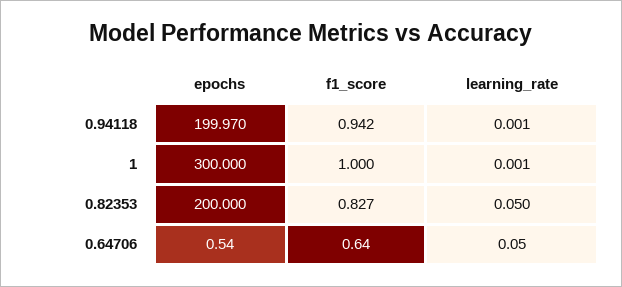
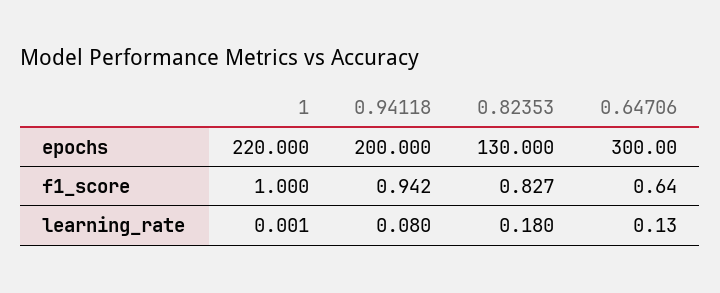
epochs, 0.94118: 199.97 -> 200
learning_rate, 0.94118: 0.001 -> 0.08
epochs, 1: 300 -> 220
epochs, 0.82353: 200 -> 130
learning_rate, 0.82353: 0.05 -> 0.18
epochs, 0.64706: 0.54 -> 300
learning_rate, 0.64706: 0.05 -> 0.13

